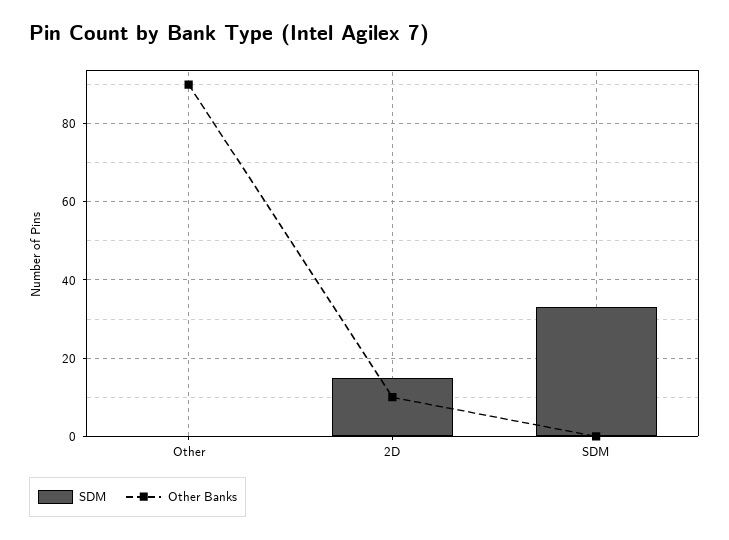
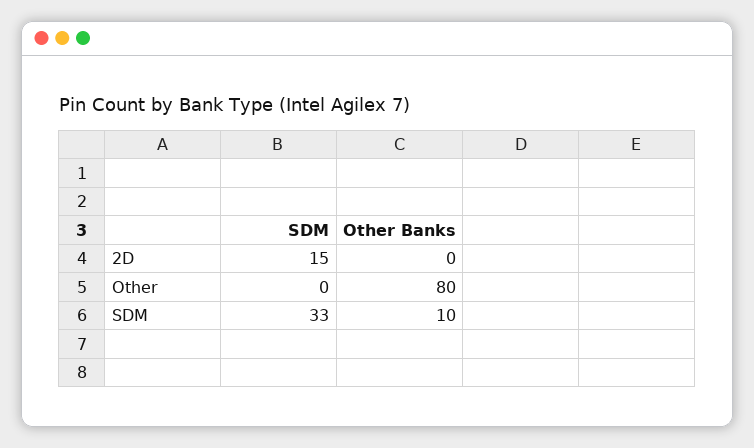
Other Banks, Other: 90 -> 80
Other Banks, 2D: 10 -> 0
Other Banks, SDM: 0 -> 10

